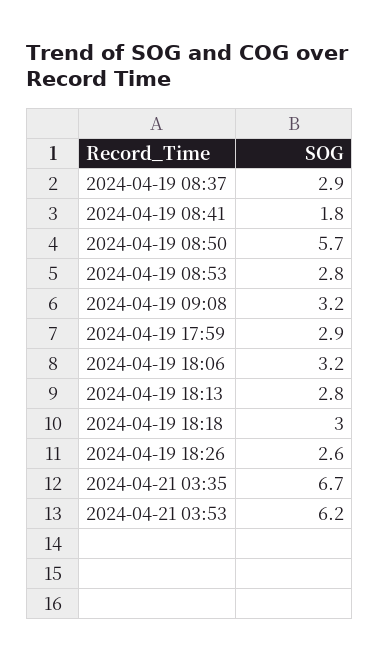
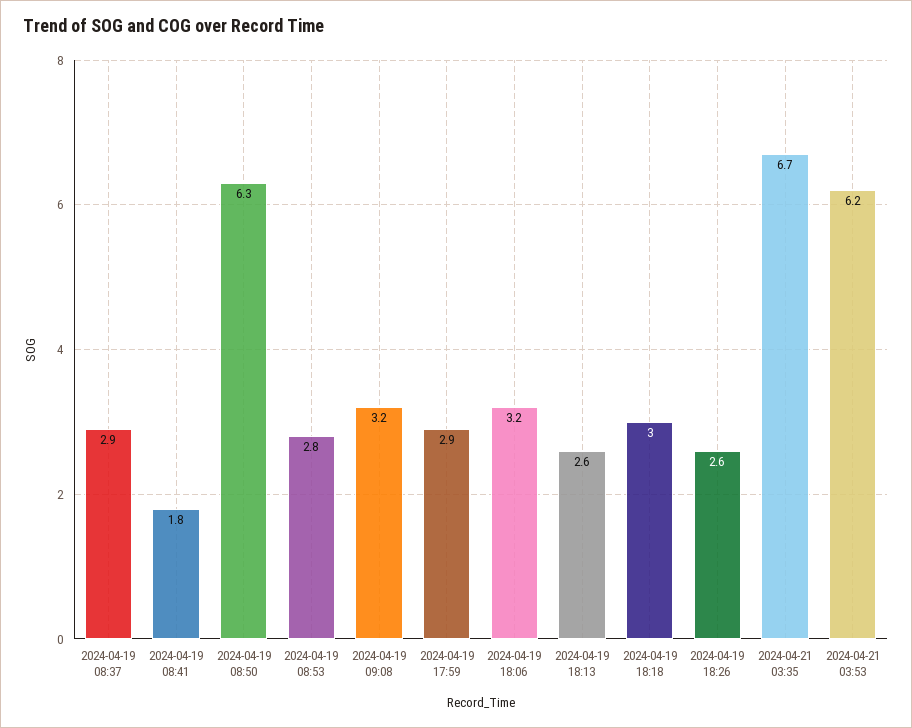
2024-04-19 08:50: 5.7 -> 6.3
2024-04-19 18:13: 2.8 -> 2.6

